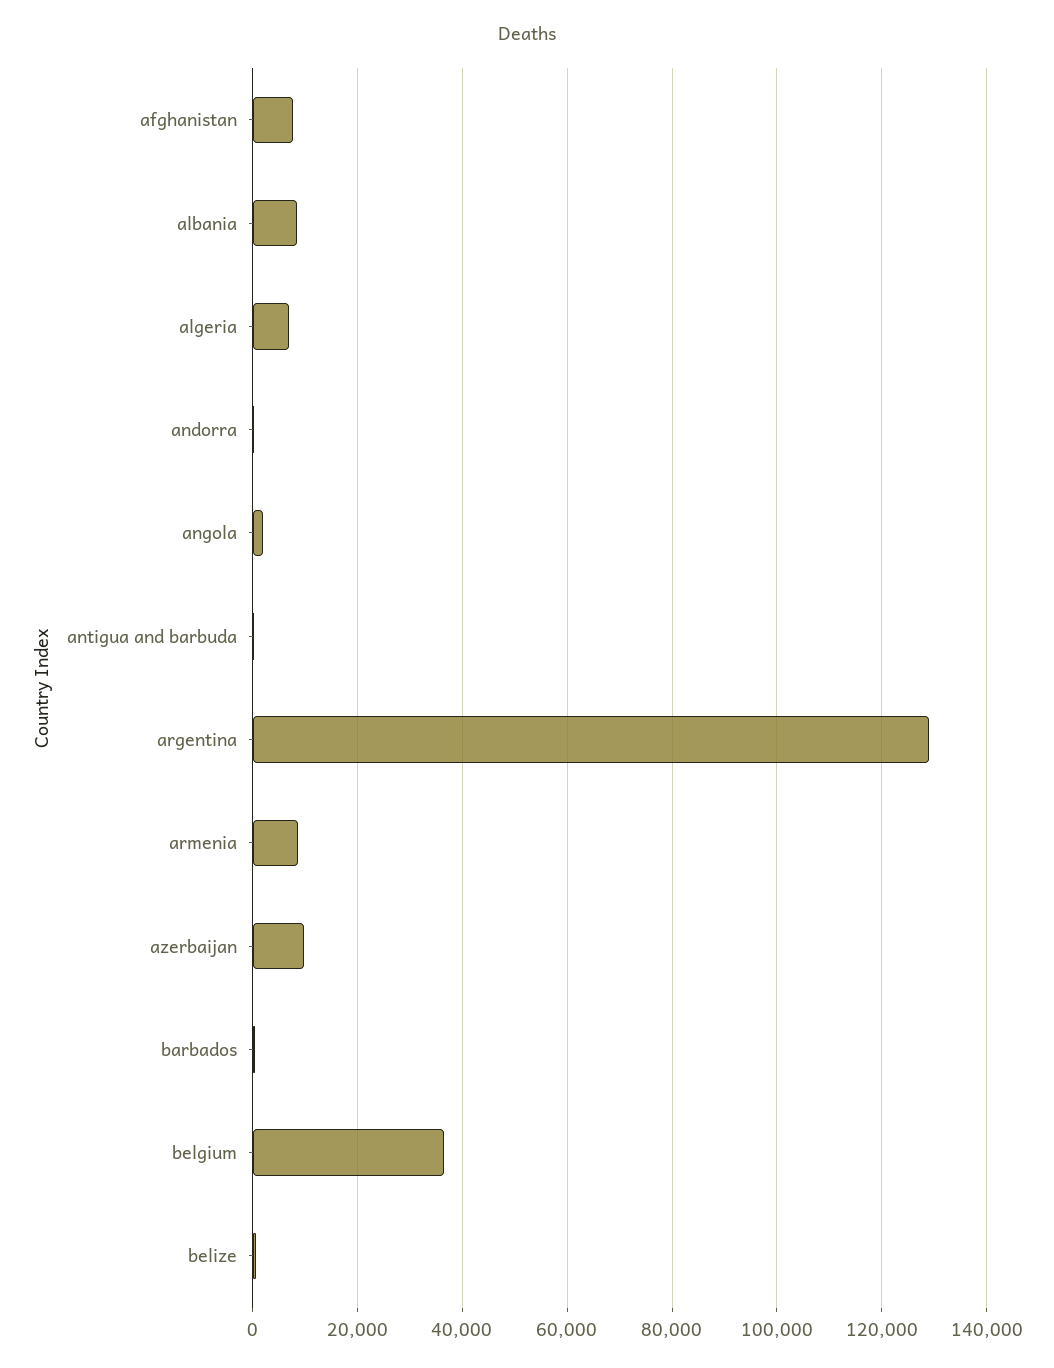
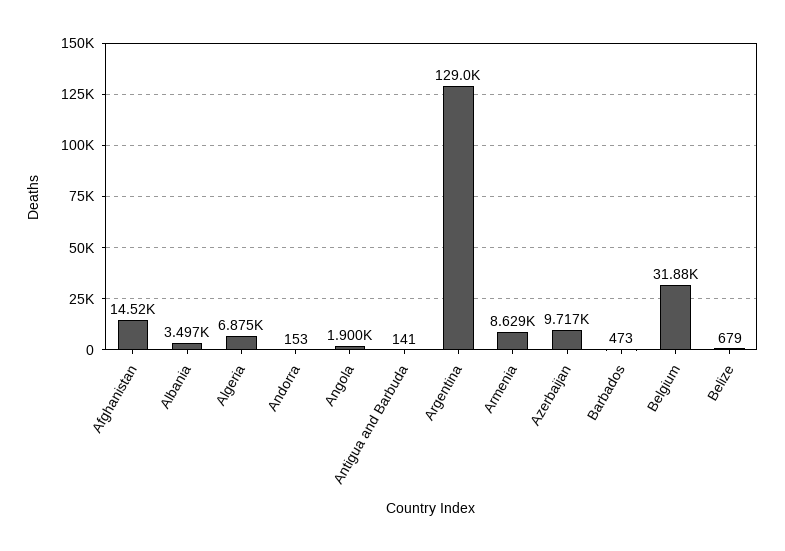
afghanistan: 8000 -> 14520
albania: 8000 -> 3497
belgium: 36000 -> 31880

